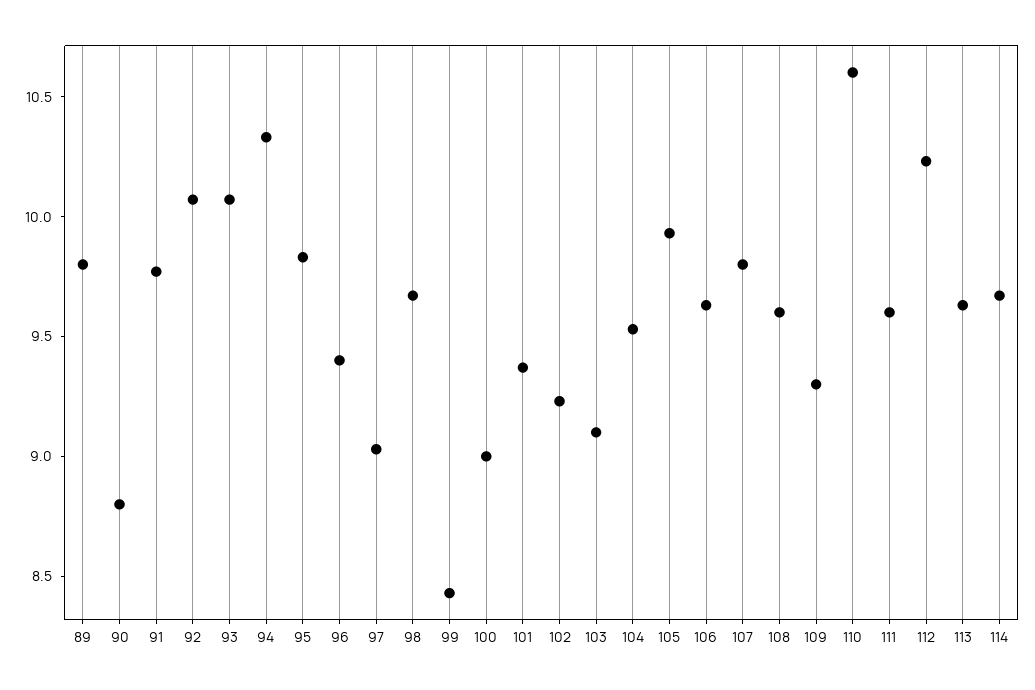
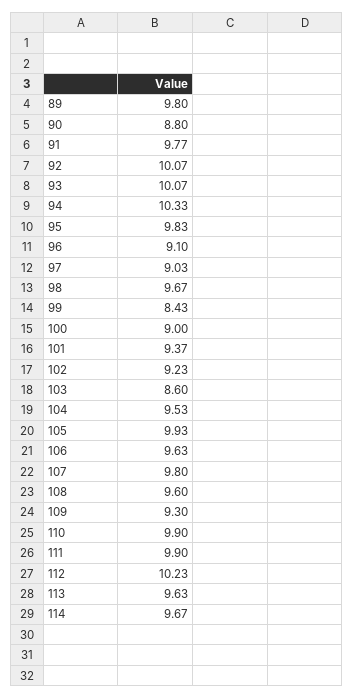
96: 9.4 -> 9.1
103: 9.1 -> 8.6
110: 10.6 -> 9.9
111: 9.6 -> 9.9

